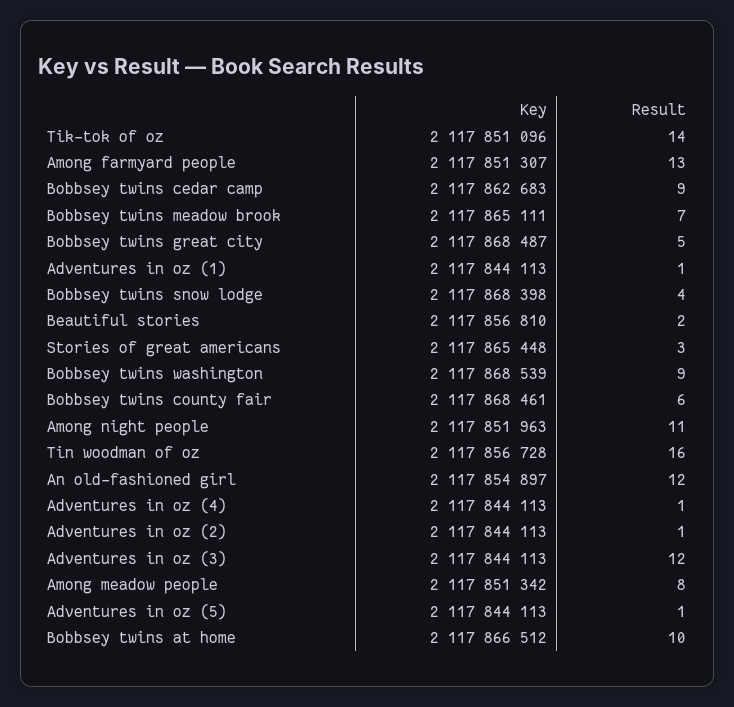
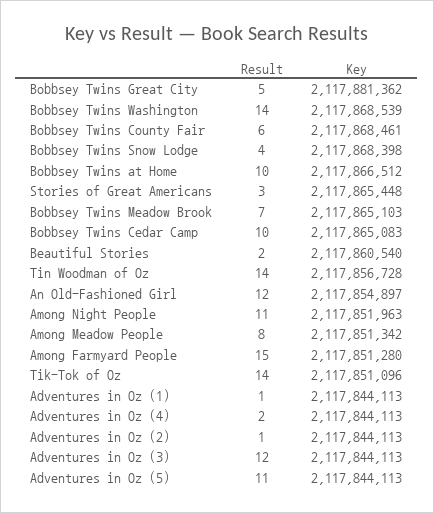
Key, Among farmyard people: 2117851307 -> 2117851280
Result, Among farmyard people: 13 -> 15
Key, Bobbsey twins cedar camp: 2117862683 -> 2117865083
Result, Bobbsey twins cedar camp: 9 -> 10
Key, Bobbsey twins meadow brook: 2117865111 -> 2117865103
Key, Bobbsey twins great city: 2117868487 -> 2117881362
Key, Beautiful stories: 2117856810 -> 2117860540
Result, Bobbsey twins washington: 9 -> 14
Result, Tin woodman of oz: 16 -> 14
Result, Adventures in oz (4): 1 -> 2
Result, Adventures in oz (5): 1 -> 11

